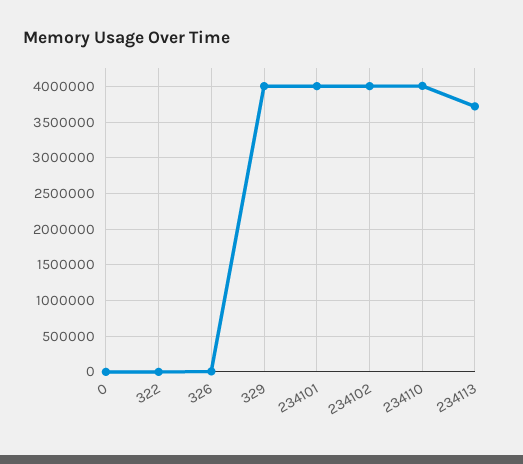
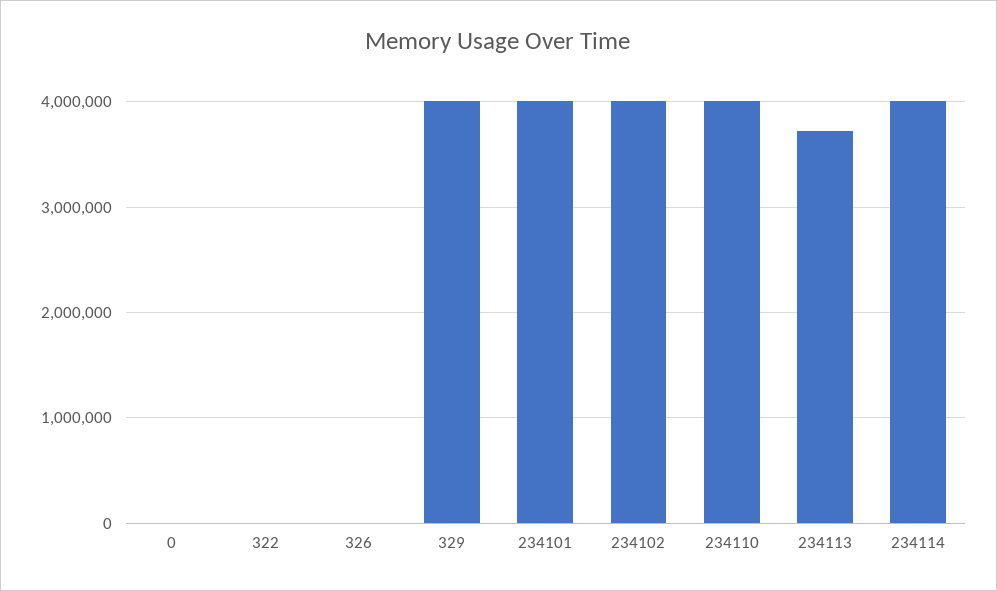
234114: none -> 4000000

